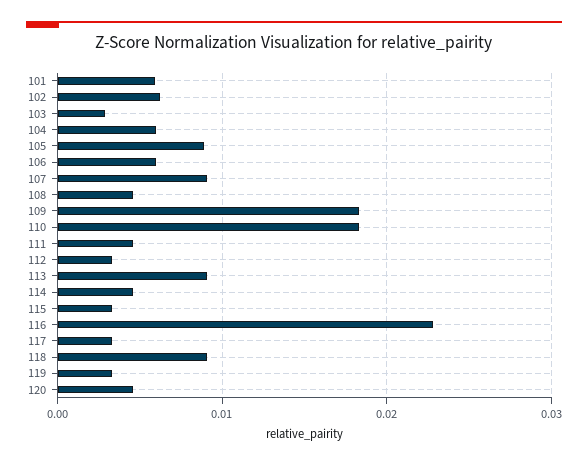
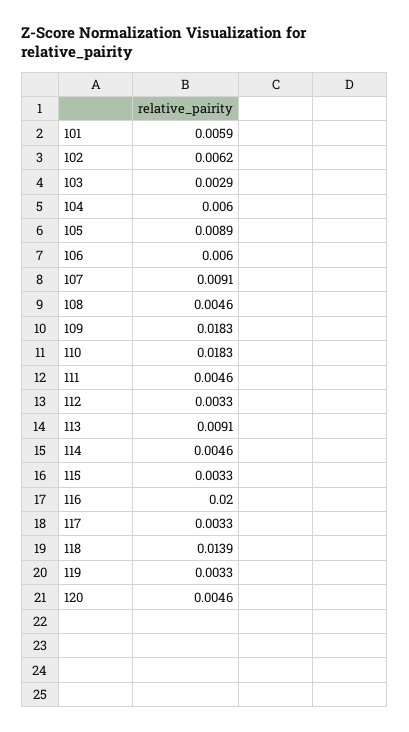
116: 0.023 -> 0.02
118: 0.009 -> 0.0139

